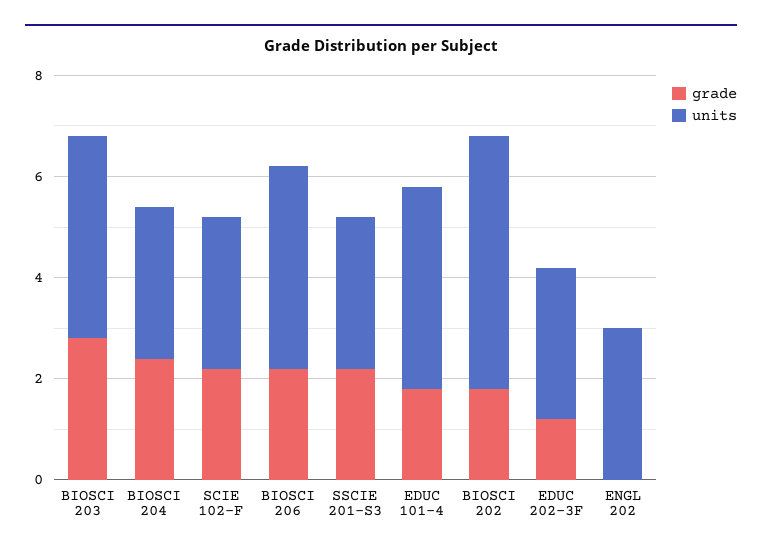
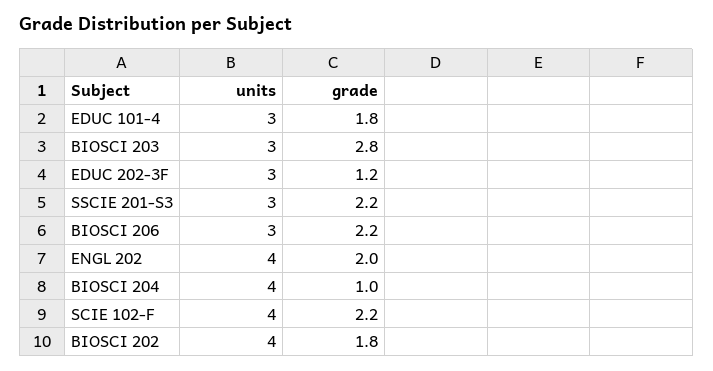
units, BIOSCI 203: 4 -> 3
grade, BIOSCI 204: 2.5 -> 1
units, BIOSCI 204: 3 -> 4
units, SCIE 102-F: 3 -> 4
units, BIOSCI 206: 4 -> 3
units, EDUC 101-4: 4 -> 3
units, BIOSCI 202: 5 -> 4
grade, ENGL 202: 0 -> 2
units, ENGL 202: 3 -> 4

